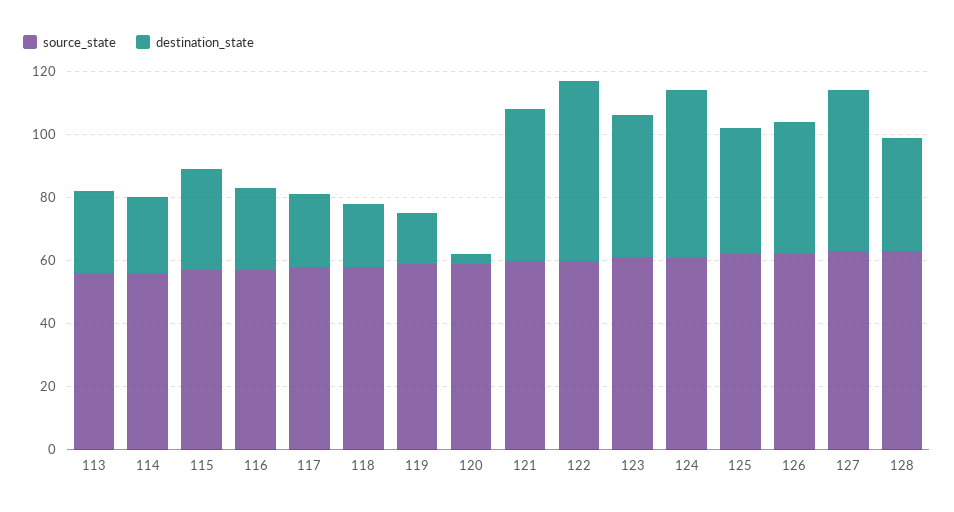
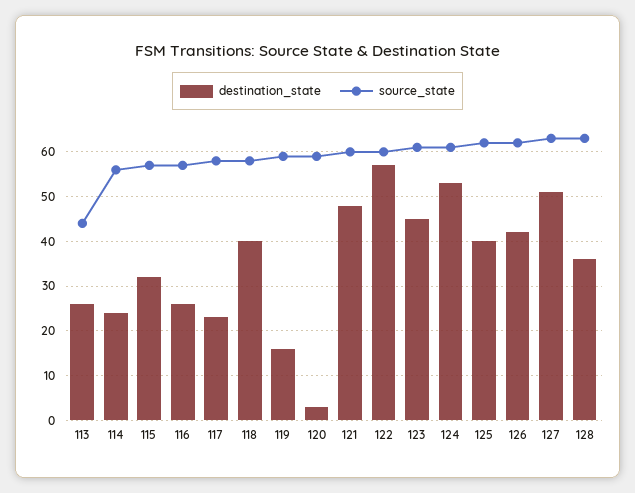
source_state, 113: 55 -> 45
destination_state, 118: 20 -> 40

